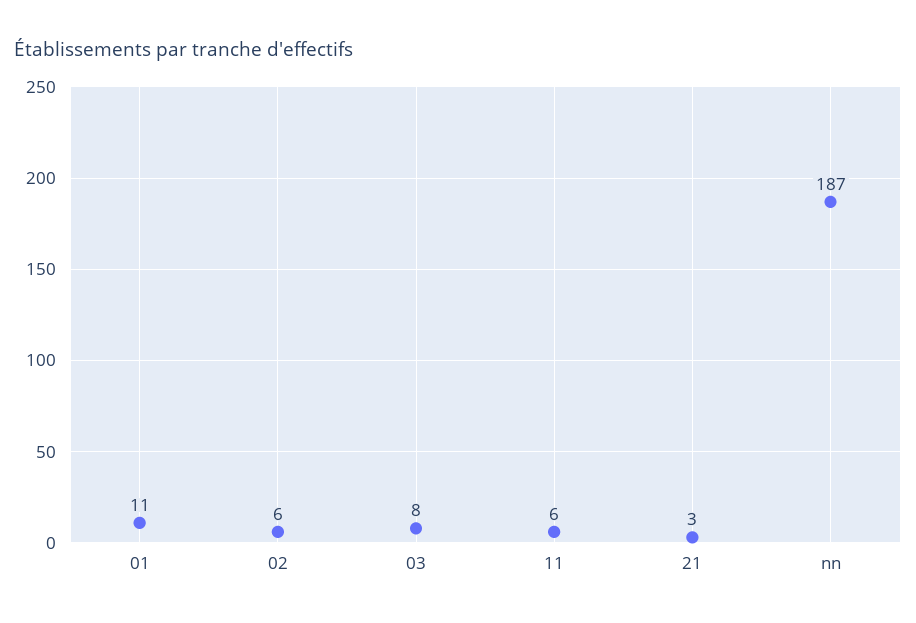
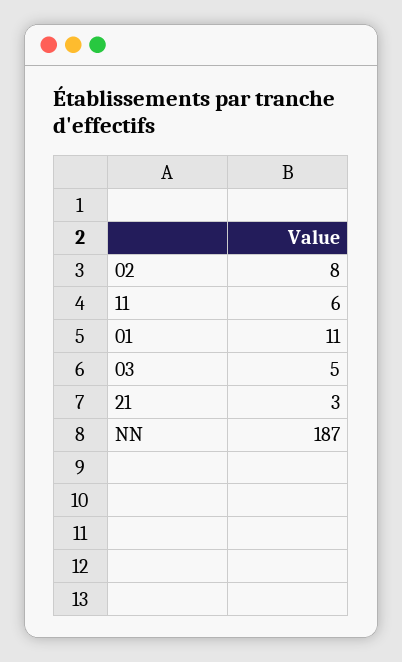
02: 6 -> 8
03: 8 -> 5

